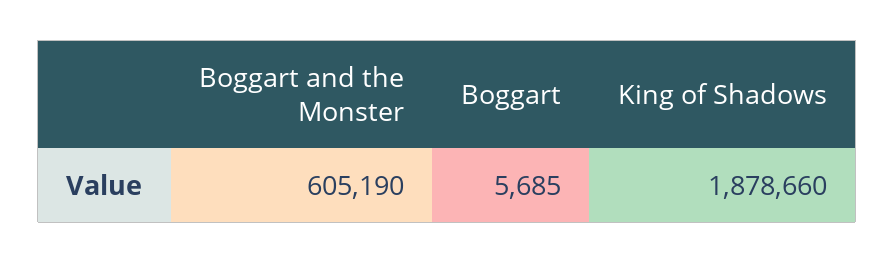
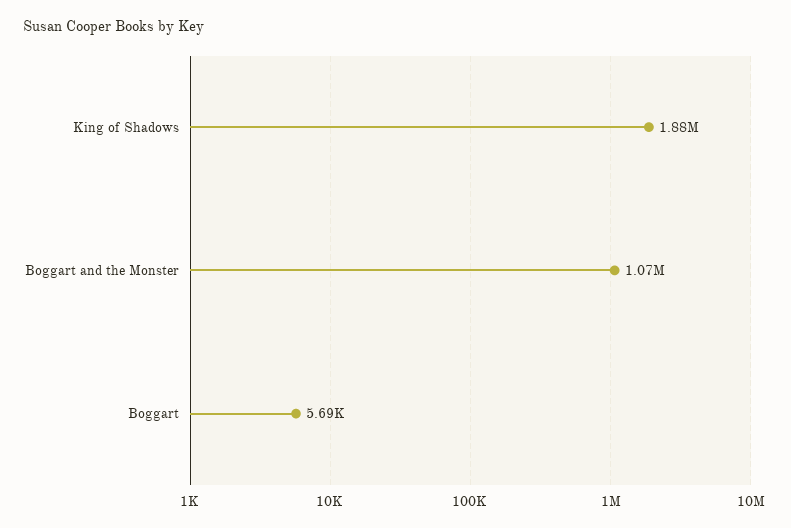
Boggart and the Monster: 605190 -> 1070000

